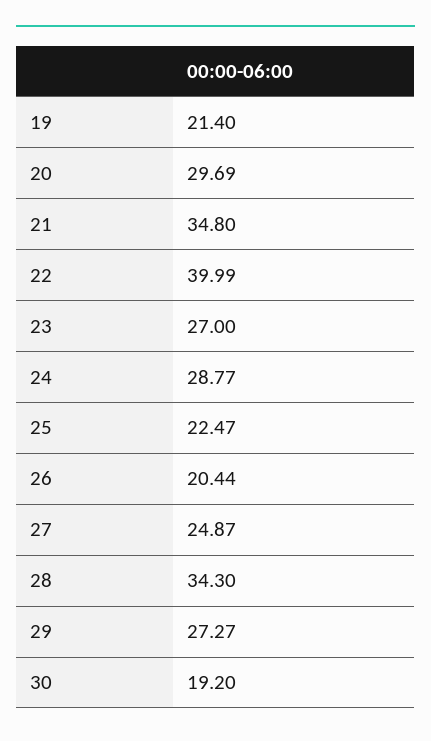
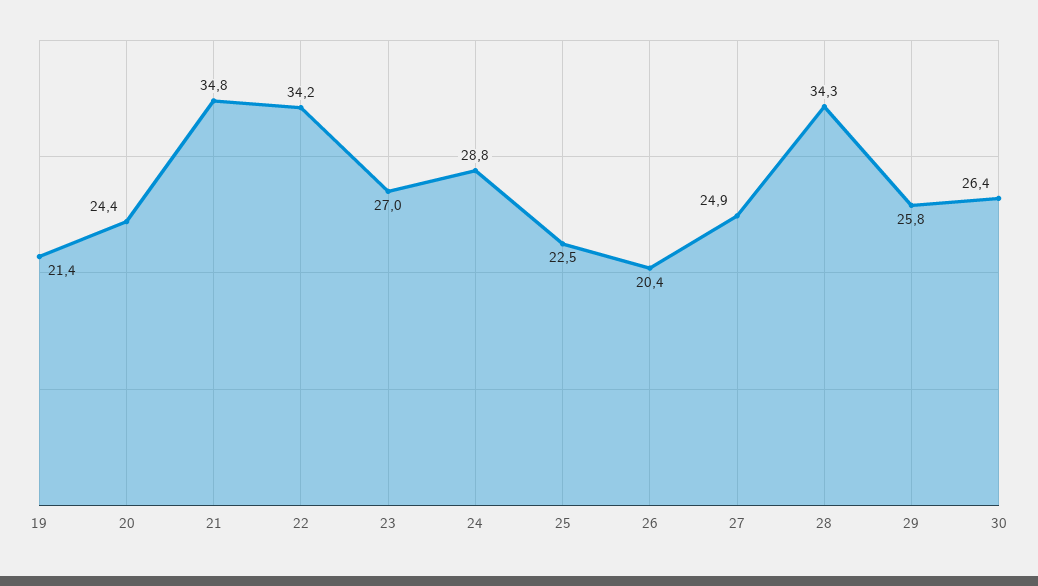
20: 29.69 -> 24.4
22: 39.99 -> 34.2
29: 27.27 -> 25.8
30: 19.2 -> 26.4

